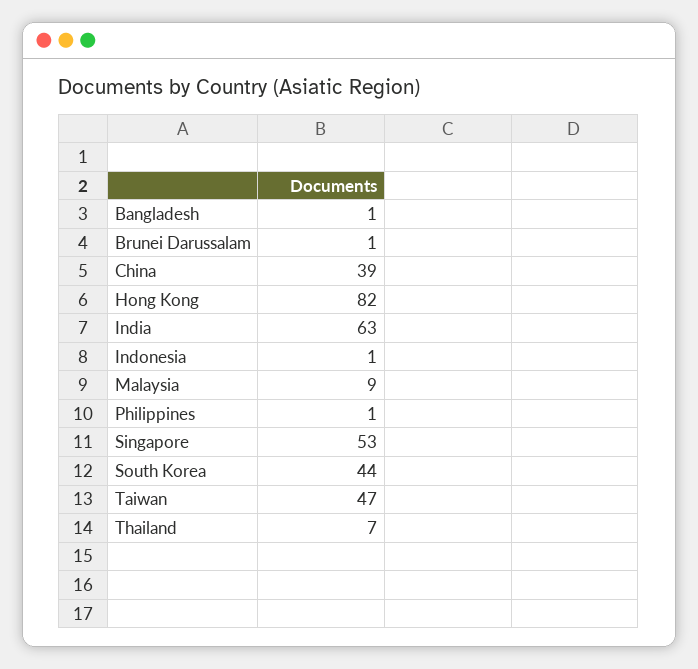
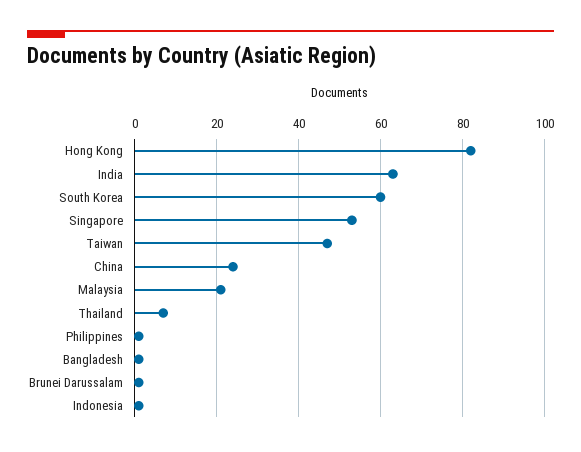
China: 39 -> 25
Malaysia: 9 -> 20
South Korea: 44 -> 60

